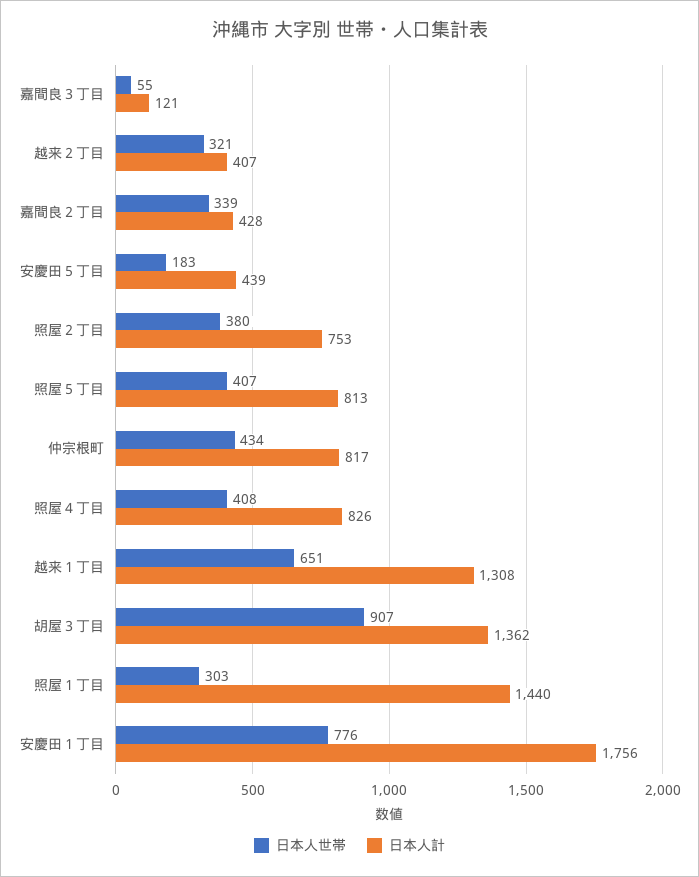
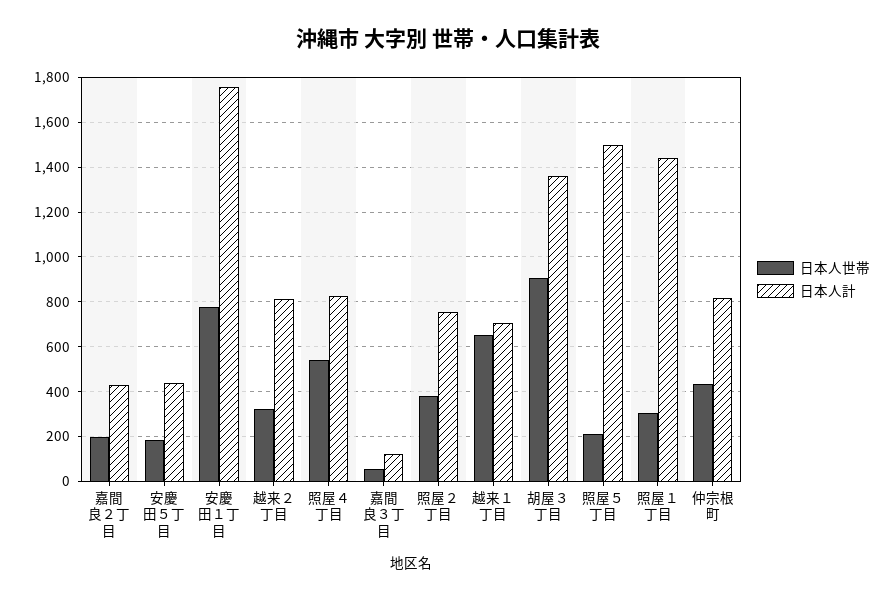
日本人計, 越来２丁目: 407 -> 800
日本人世帯, 嘉間良２丁目: 339 -> 200
日本人世帯, 照屋５丁目: 407 -> 200
日本人計, 照屋５丁目: 813 -> 1500
日本人世帯, 照屋４丁目: 408 -> 550
日本人計, 越来１丁目: 1308 -> 700

